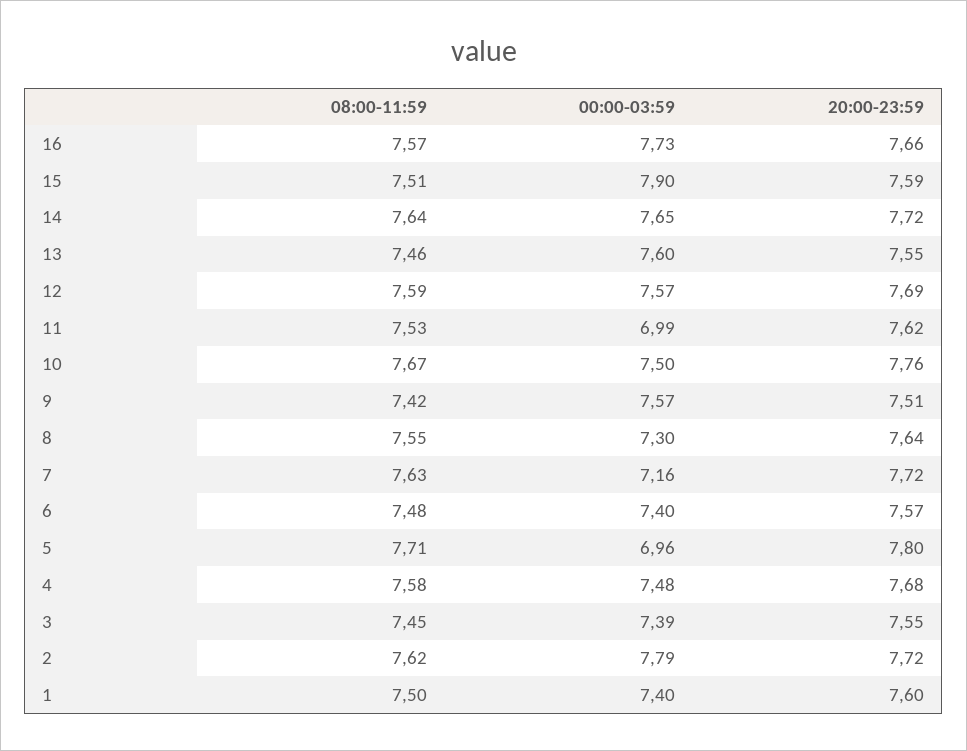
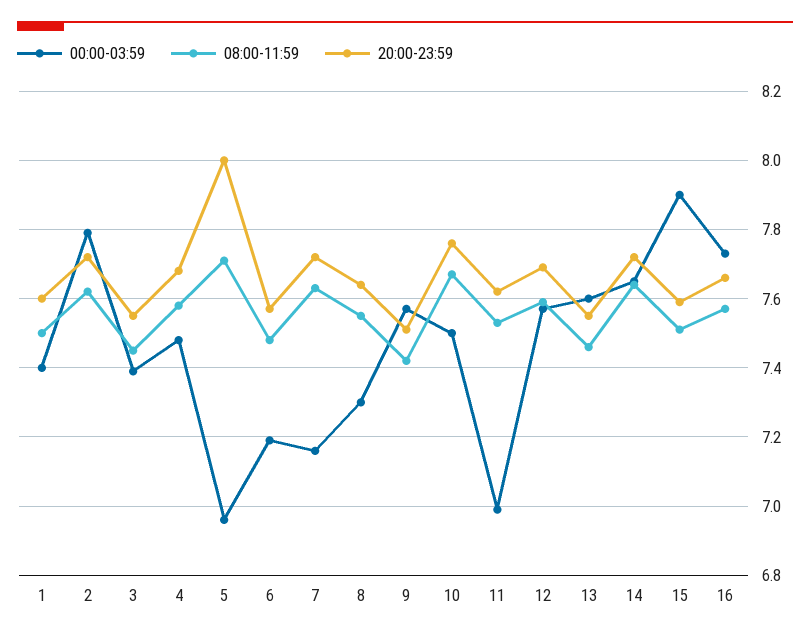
00:00-03:59, 6: 7.4 -> 7.2
20:00-23:59, 5: 7.8 -> 8

